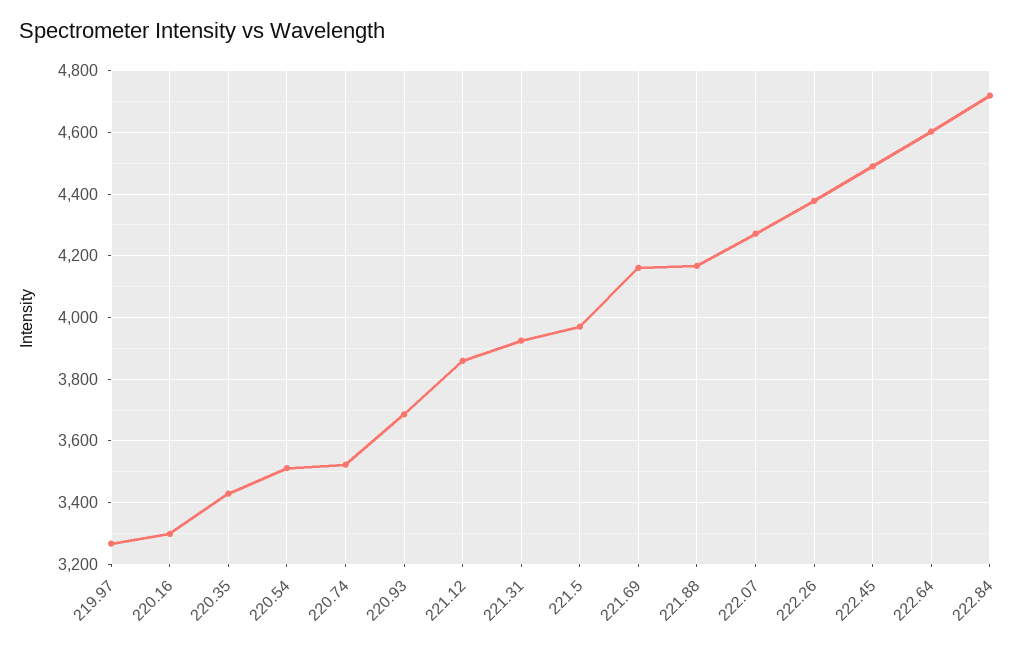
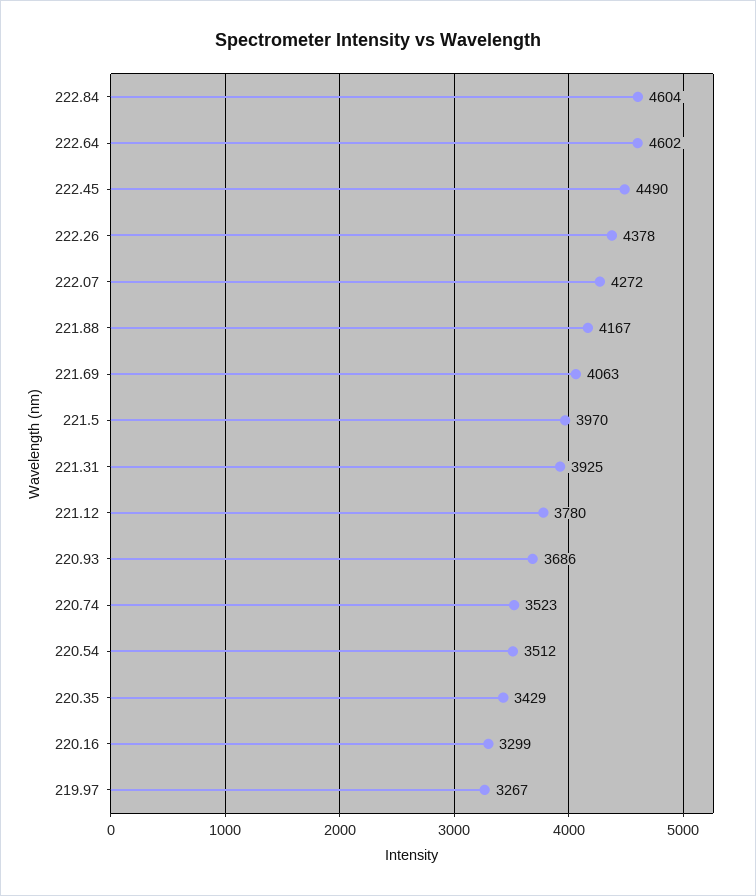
221.12: 3860 -> 3780
221.69: 4160 -> 4063
222.84: 4720 -> 4604

